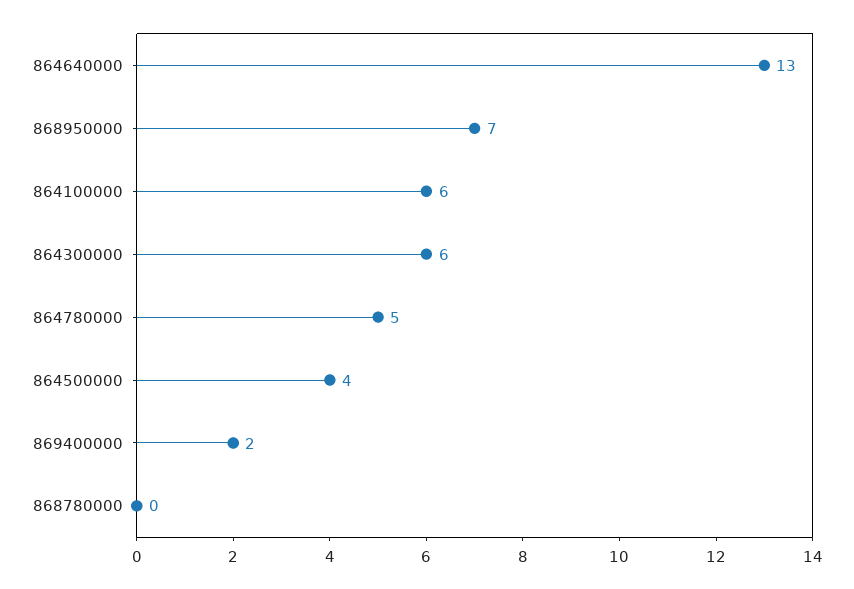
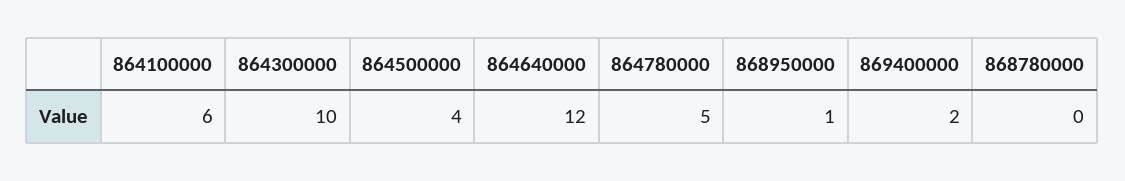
864640000: 13 -> 12
868950000: 7 -> 1
864300000: 6 -> 10

